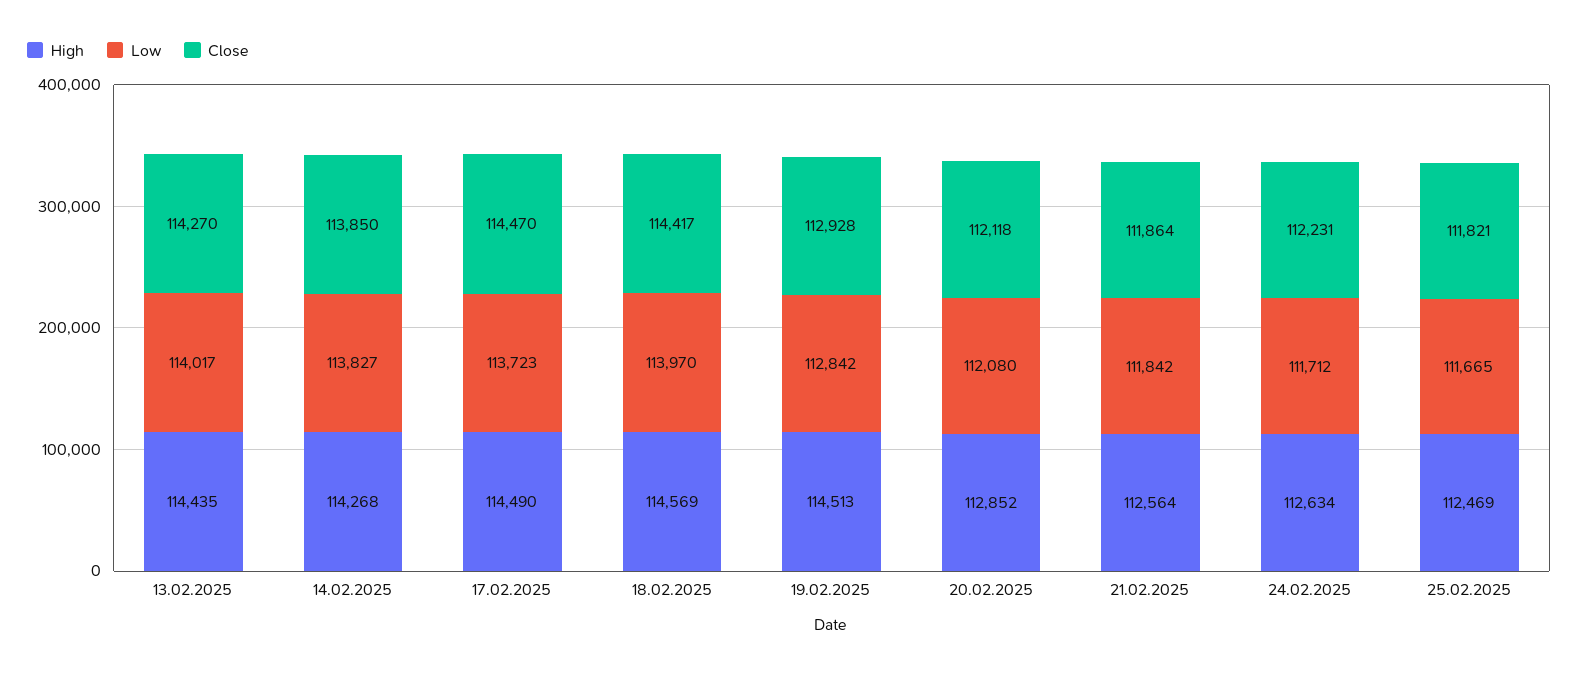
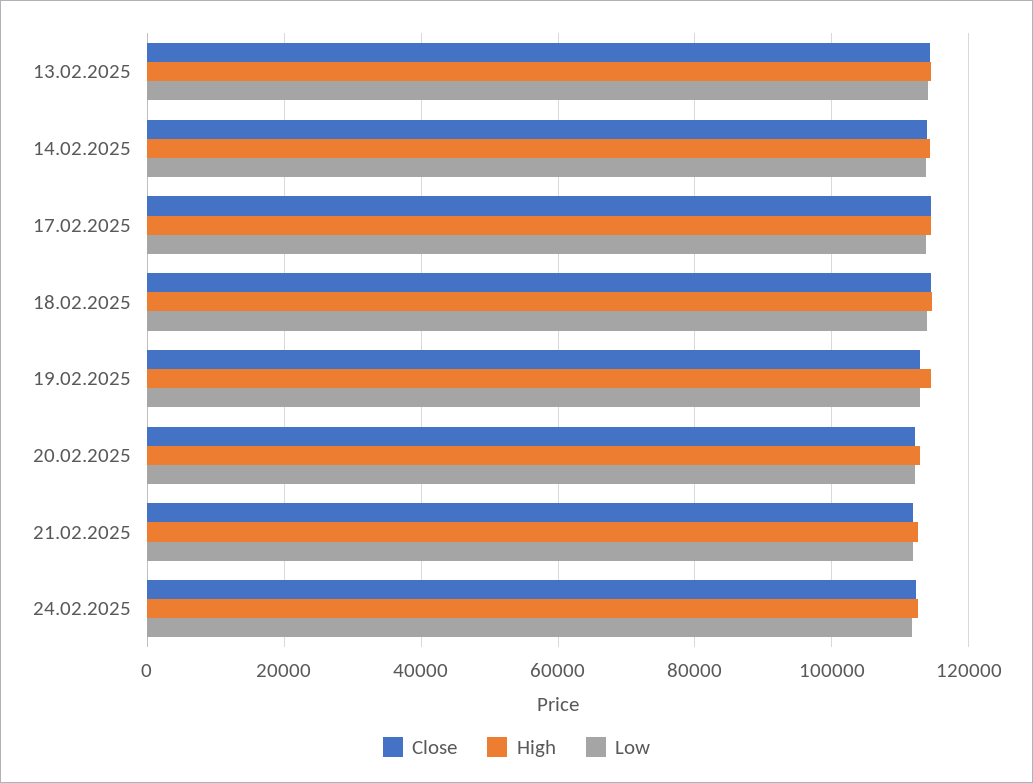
High, 25.02.2025: 112469 -> none
Low, 25.02.2025: 111665 -> none
Close, 25.02.2025: 111821 -> none

